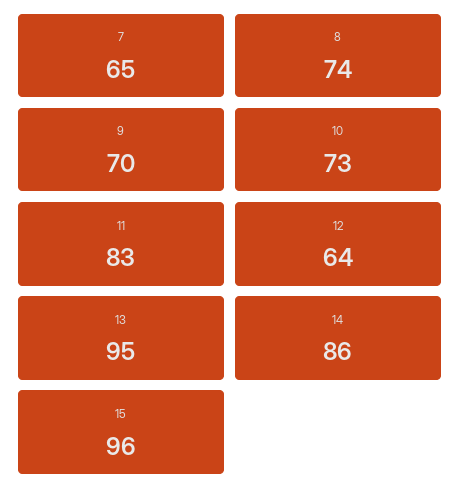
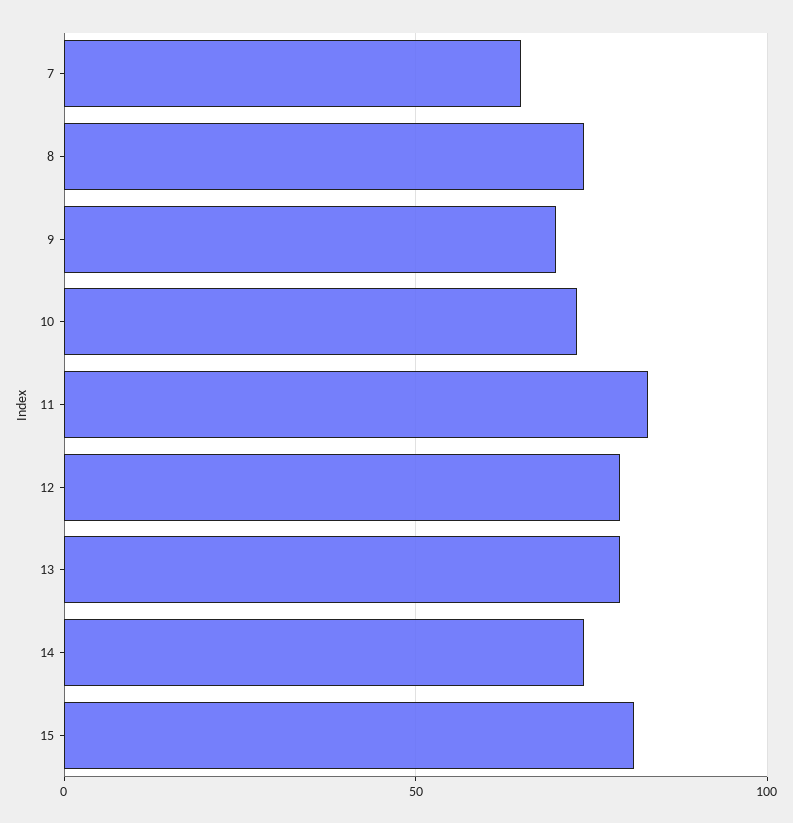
12: 64 -> 80
13: 95 -> 80
14: 86 -> 75
15: 96 -> 80

